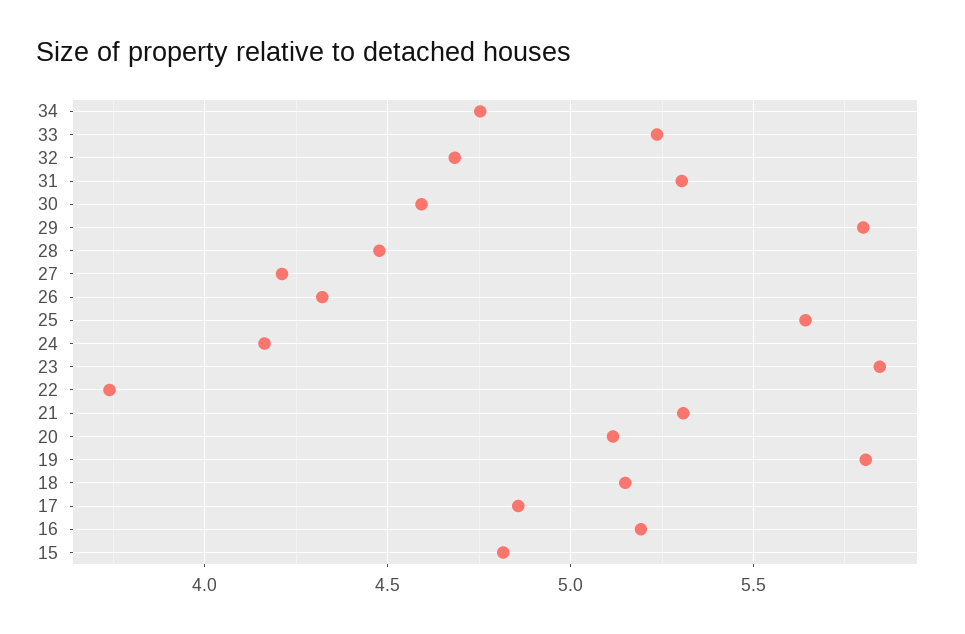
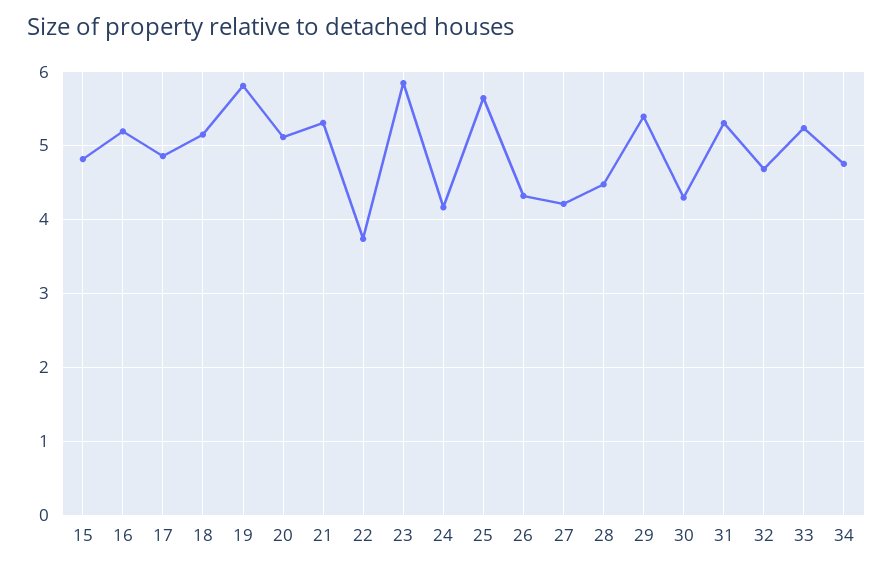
30: 4.6 -> 4.3
29: 5.8 -> 5.4

